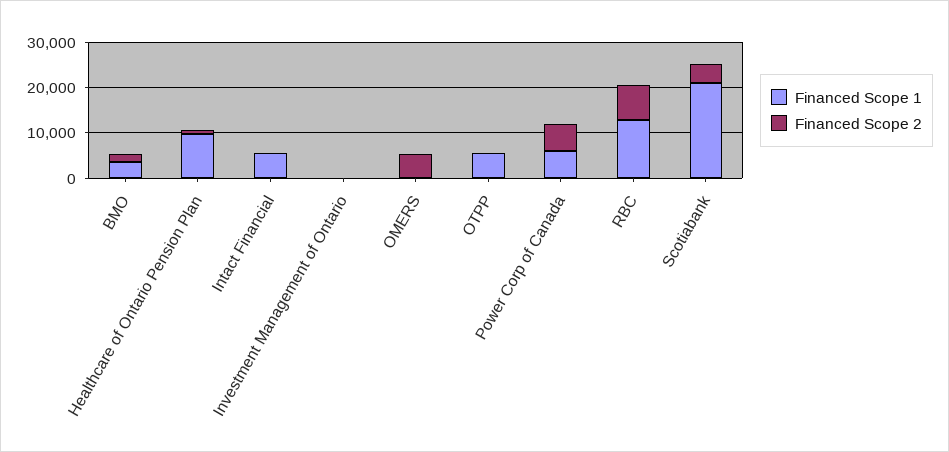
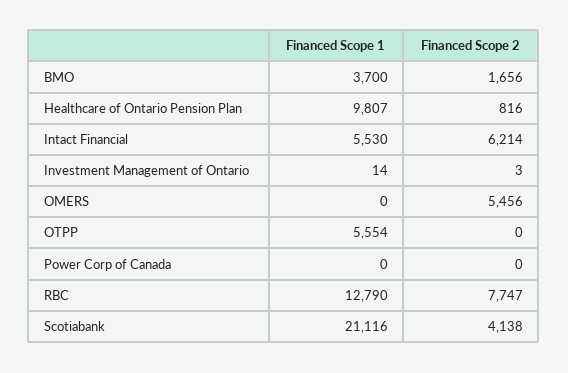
Financed Scope 2, Intact Financial: 0 -> 6214
Financed Scope 1, Power Corp of Canada: 6000 -> 0
Financed Scope 2, Power Corp of Canada: 6000 -> 0

